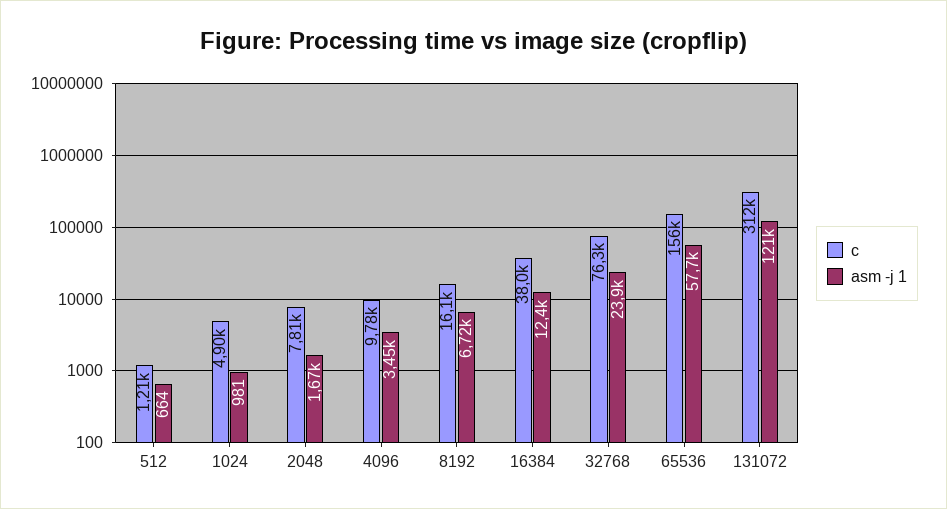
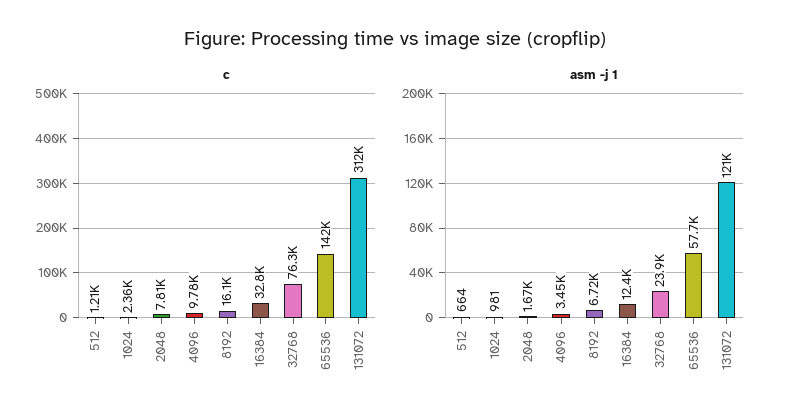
c, 1024: 4900 -> 2360
c, 16384: 38000 -> 32800
c, 65536: 156000 -> 142000

